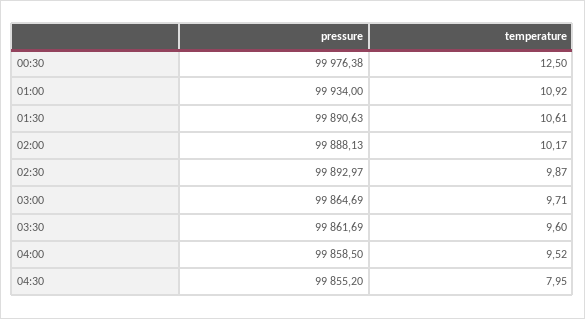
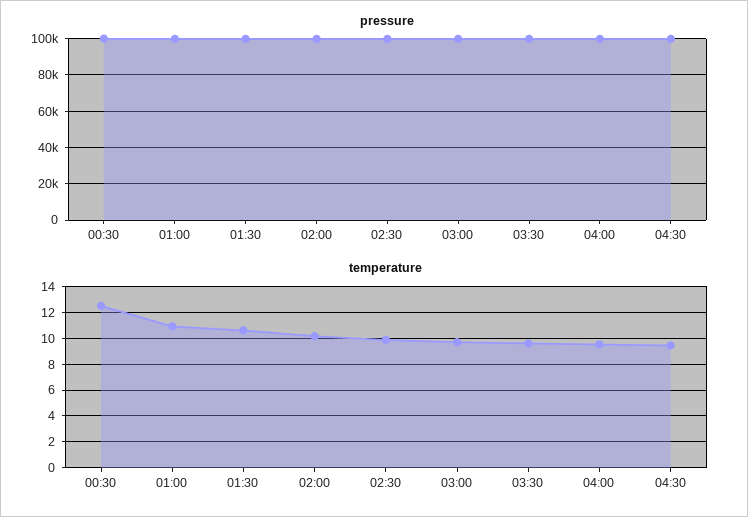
temperature, 04:30: 7.95 -> 9.5

